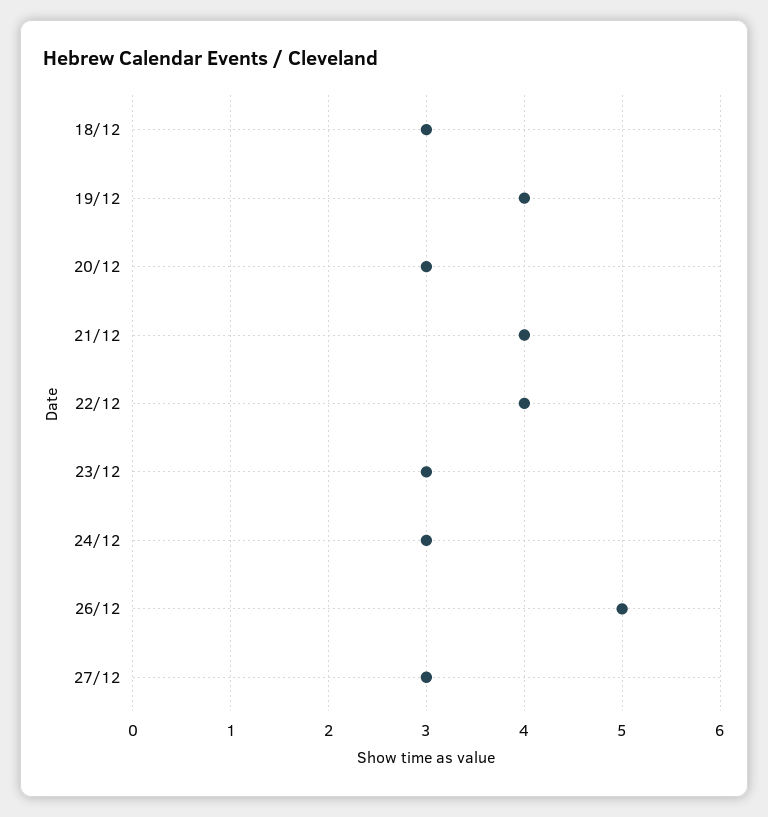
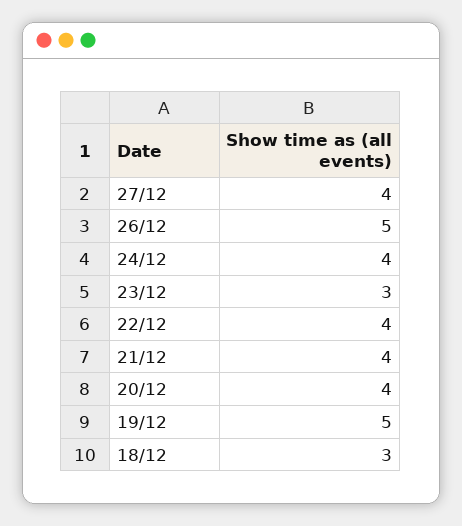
19/12: 4 -> 5
20/12: 3 -> 4
24/12: 3 -> 4
27/12: 3 -> 4

